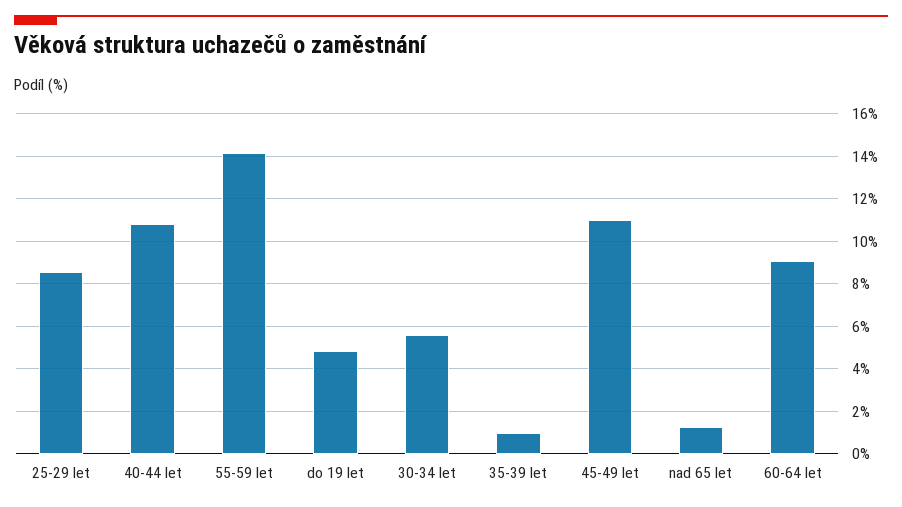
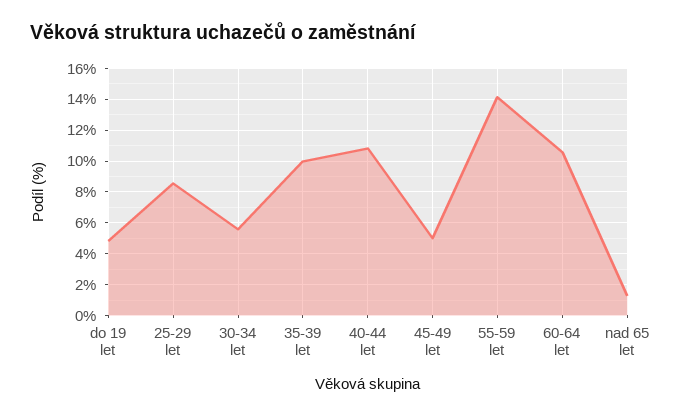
35-39 let: 1 -> 10
45-49 let: 11 -> 5
60-64 let: 9 -> 10.5

